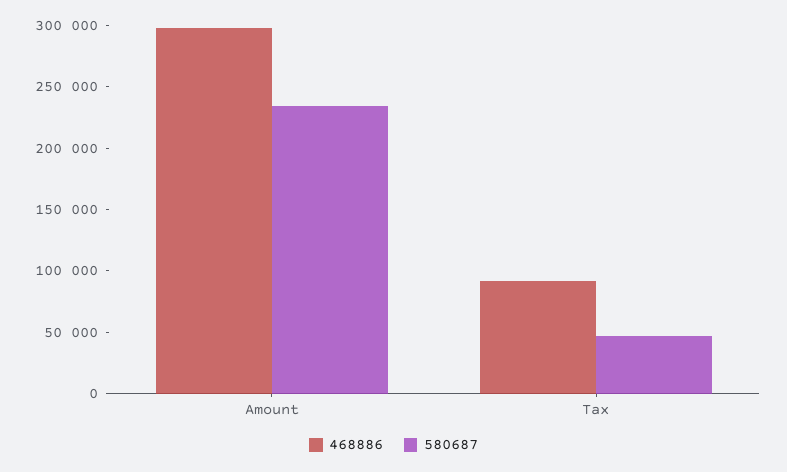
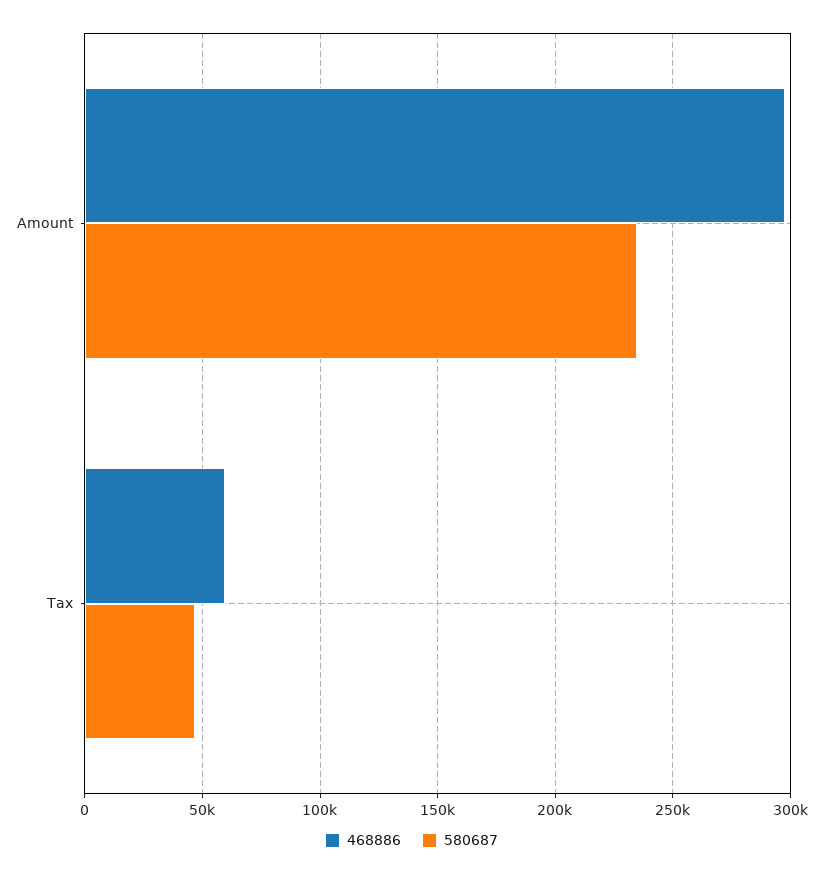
468886, Tax: 90000 -> 60000

